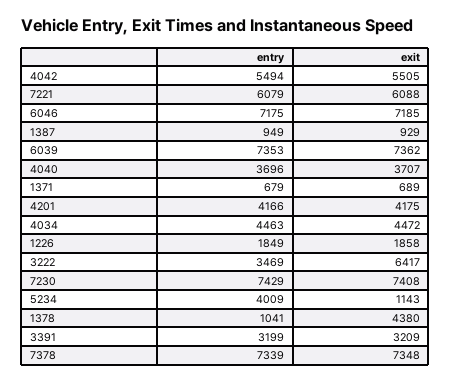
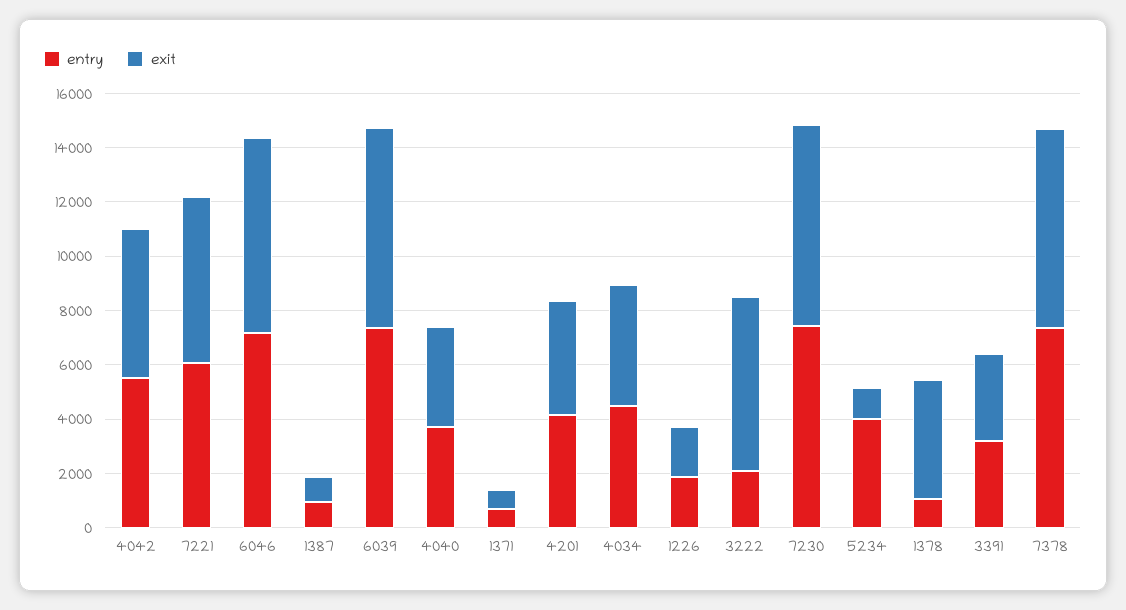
entry, 3222: 3469 -> 2000

